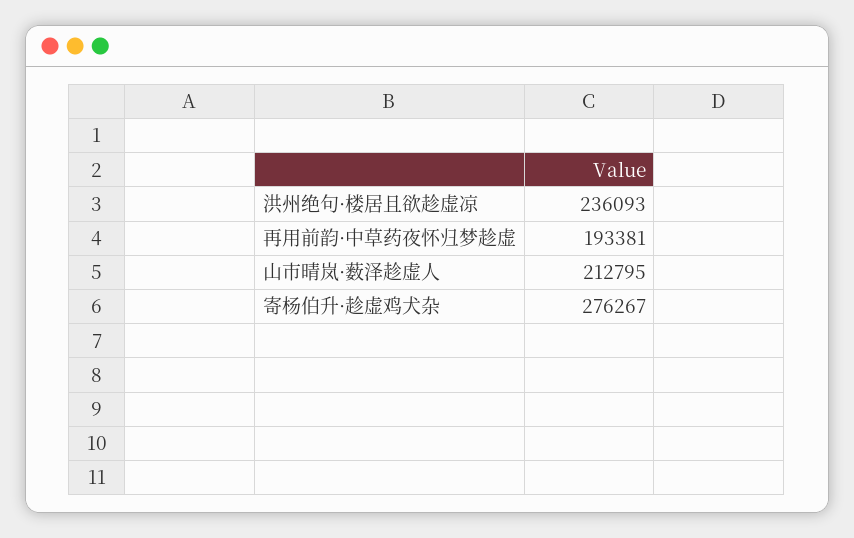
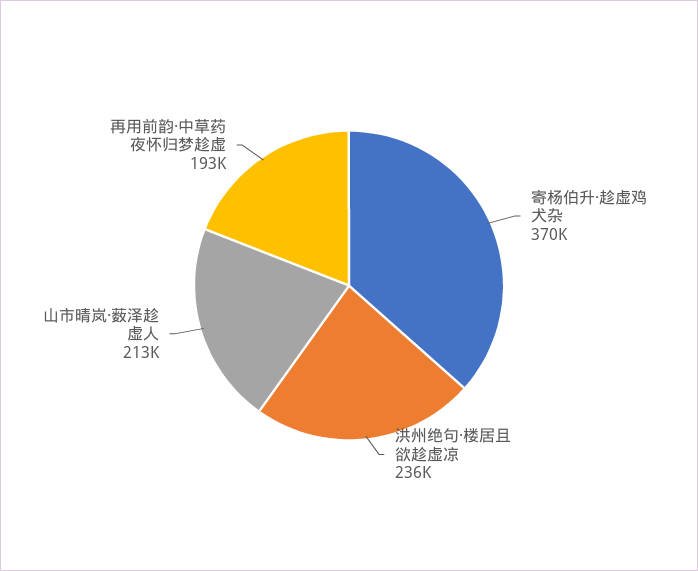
寄杨伯升·趁虚鸡犬杂: 276267 -> 370000

